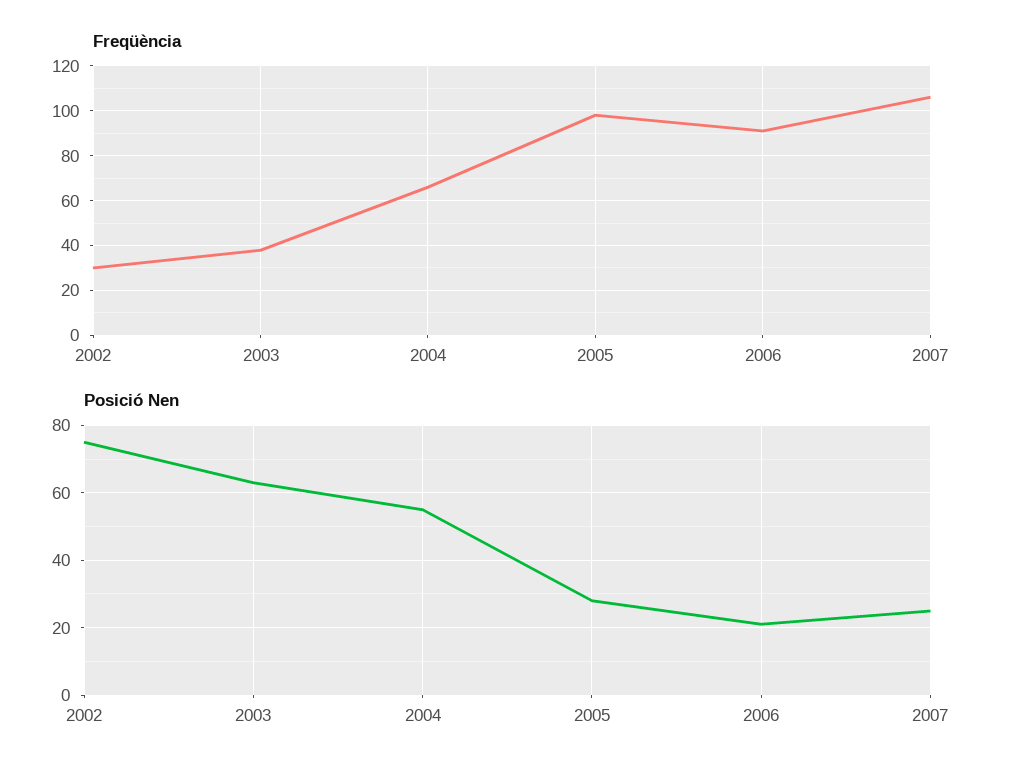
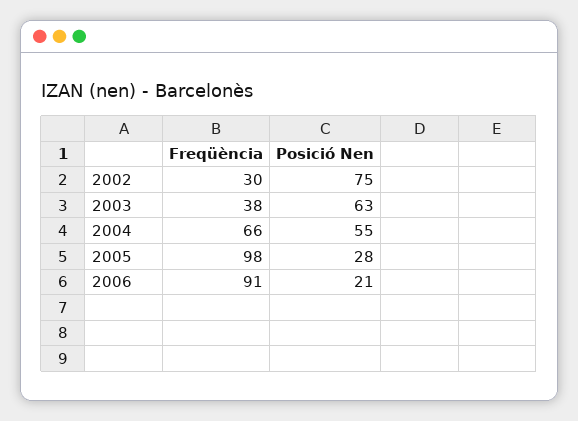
Freqüència, 2007: 105 -> none
Posició Nen, 2007: 25 -> none

